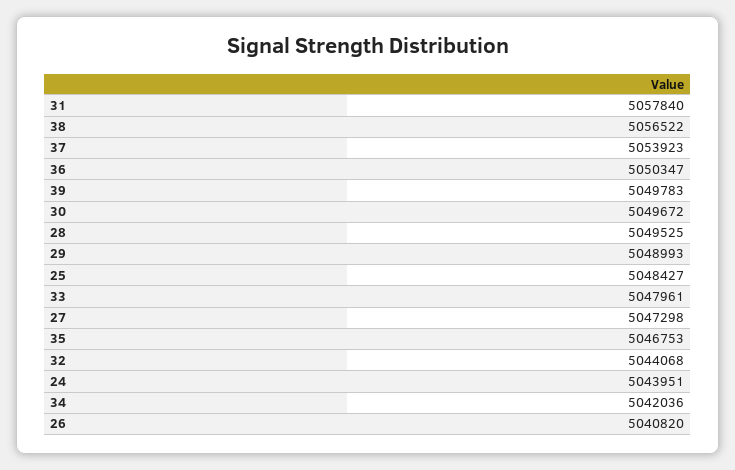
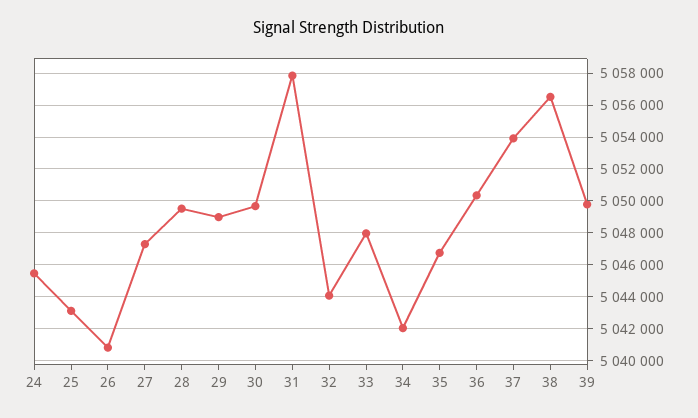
25: 5048427 -> 5043000
24: 5043951 -> 5045500

